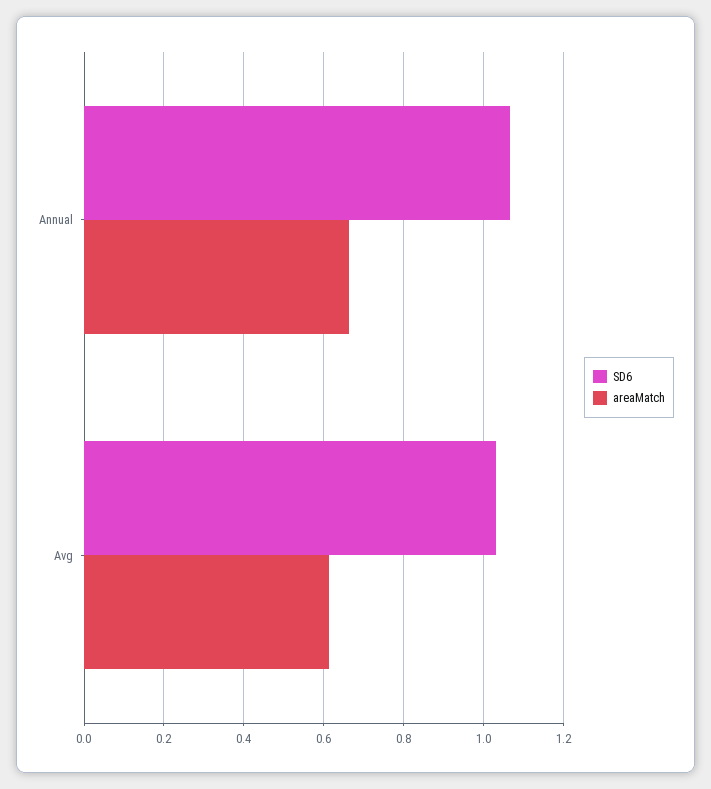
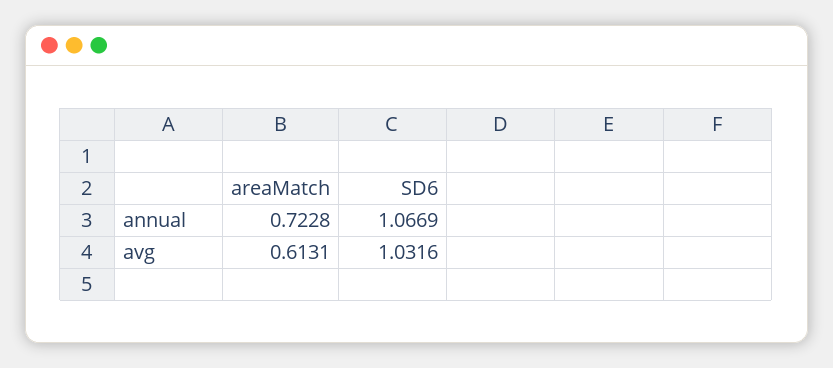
areaMatch, Annual: 0.66 -> 0.7228

